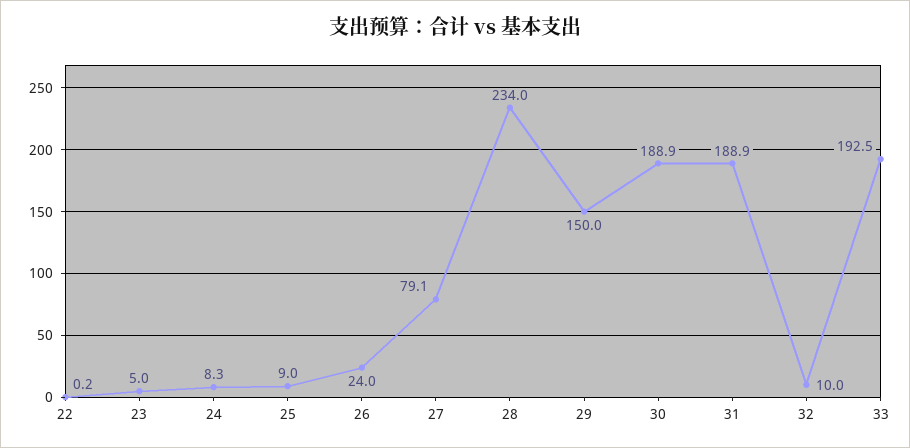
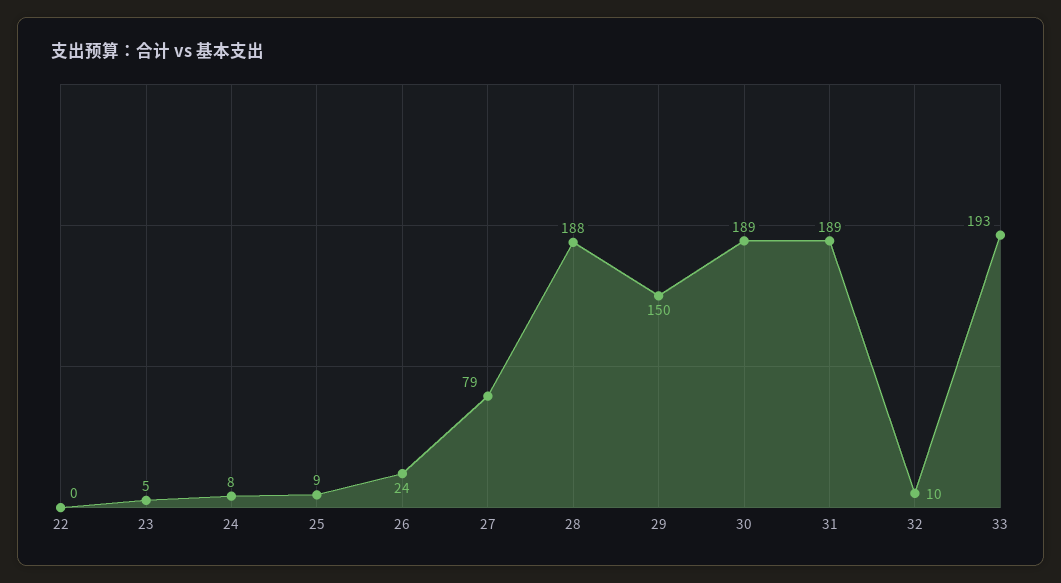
28: 234 -> 188

